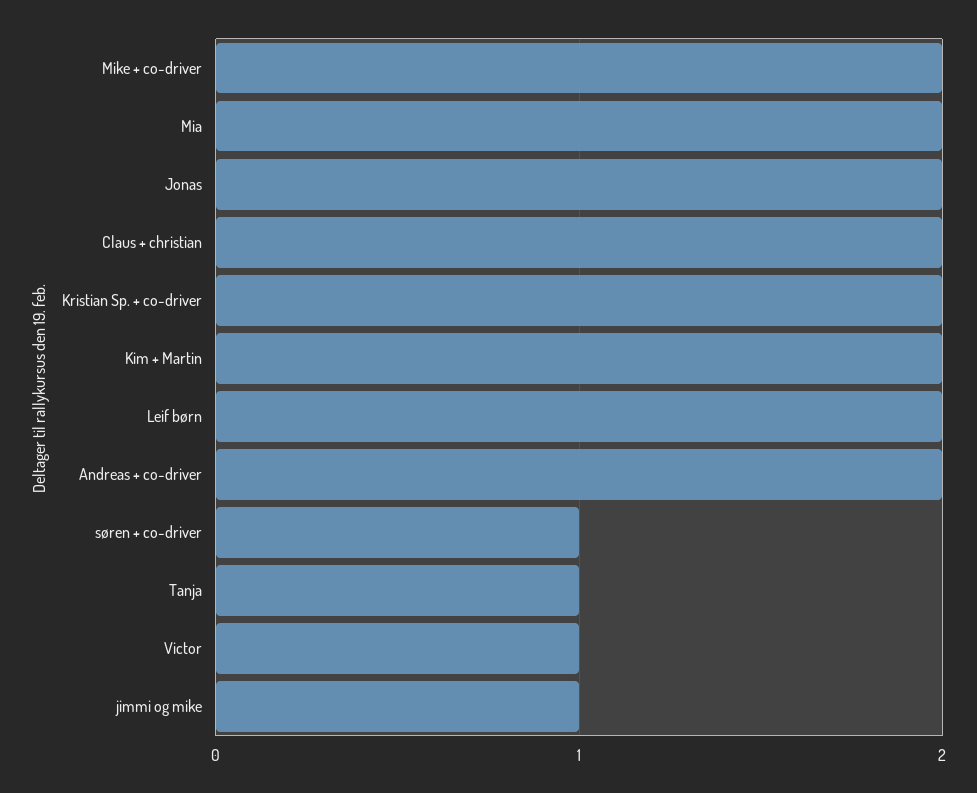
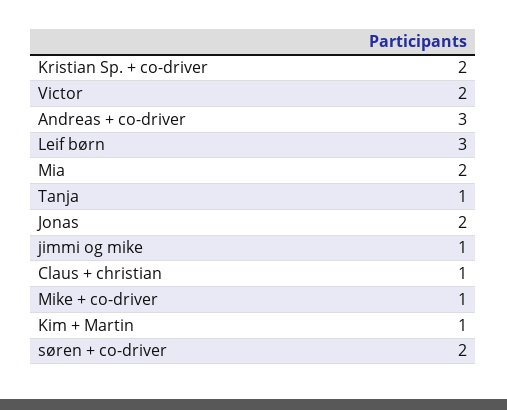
Mike + co-driver: 2 -> 1
Claus + christian: 2 -> 1
Kim + Martin: 2 -> 1
Leif børn: 2 -> 3
Andreas + co-driver: 2 -> 3
søren + co-driver: 1 -> 2
Victor: 1 -> 2

